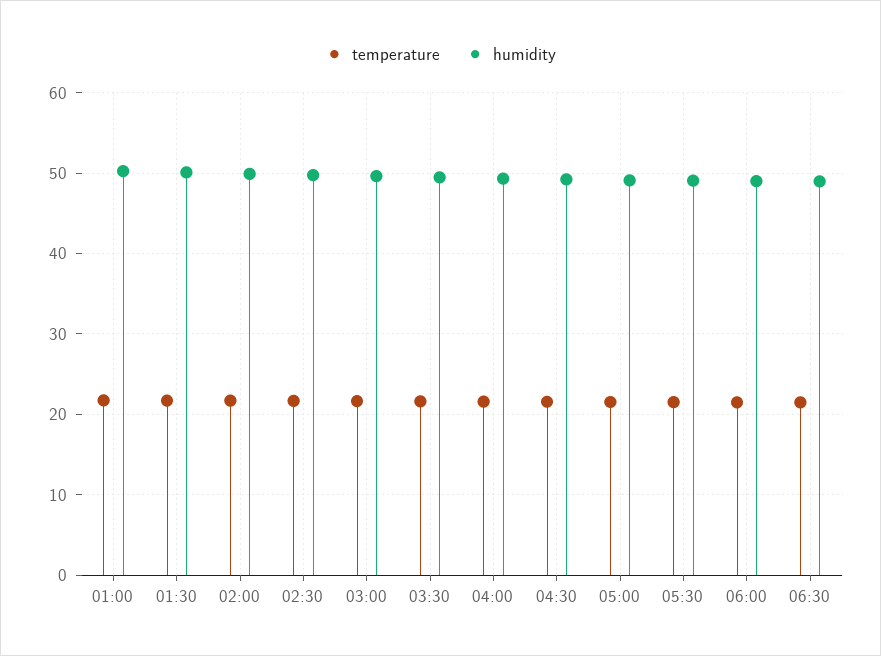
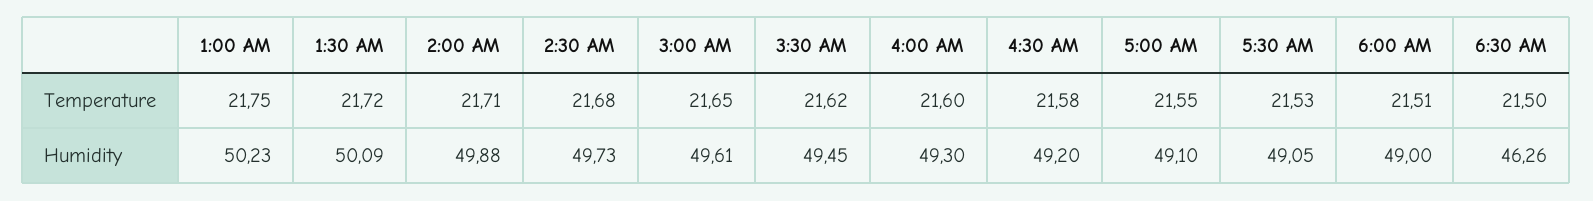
humidity, 06:30: 49 -> 46.26

